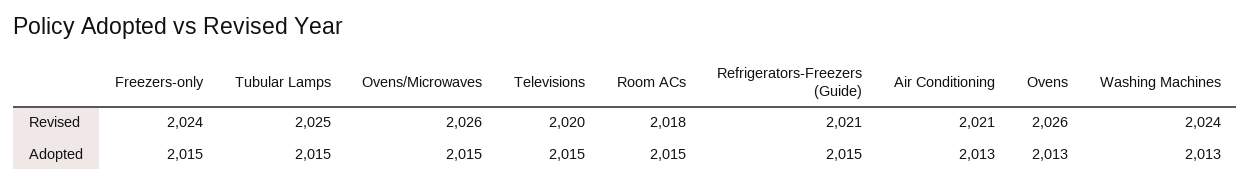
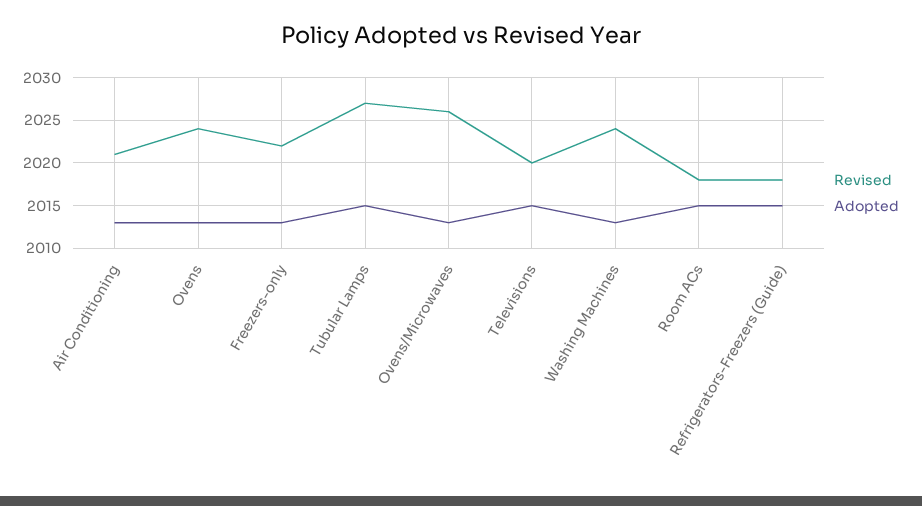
Revised, Freezers-only: 2024 -> 2022
Revised, Tubular Lamps: 2025 -> 2027
Revised, Refrigerators-Freezers (Guide): 2021 -> 2018
Revised, Ovens: 2026 -> 2024
Adopted, Freezers-only: 2015 -> 2013
Adopted, Ovens/Microwaves: 2015 -> 2013

